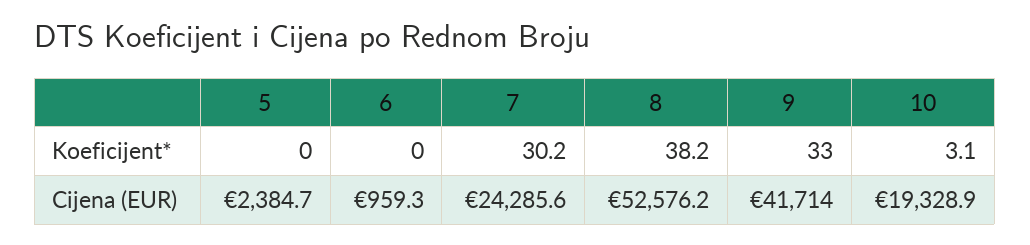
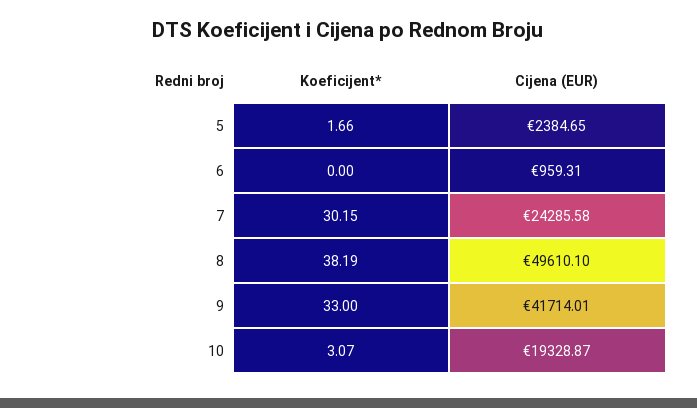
5, Koeficijent*: 0 -> 1.66
8, Cijena (EUR): 52576.2 -> 49610.1

